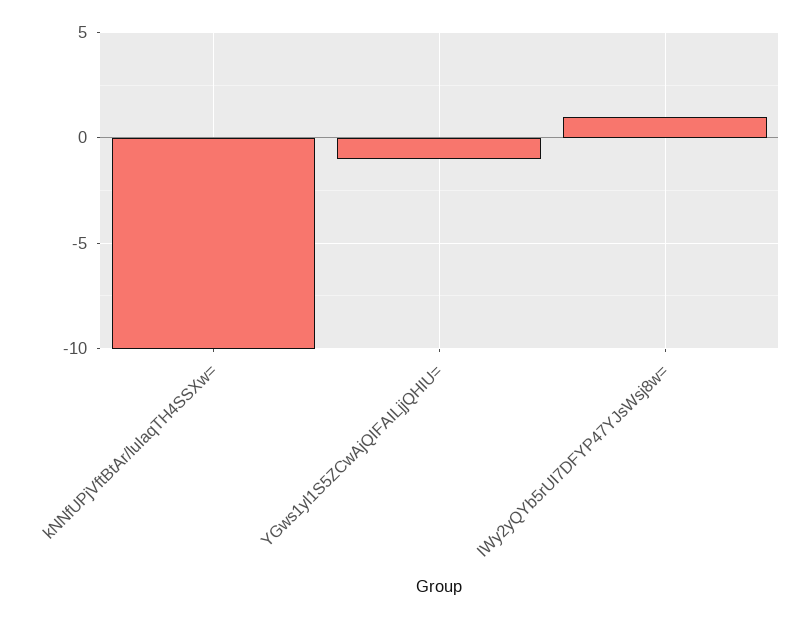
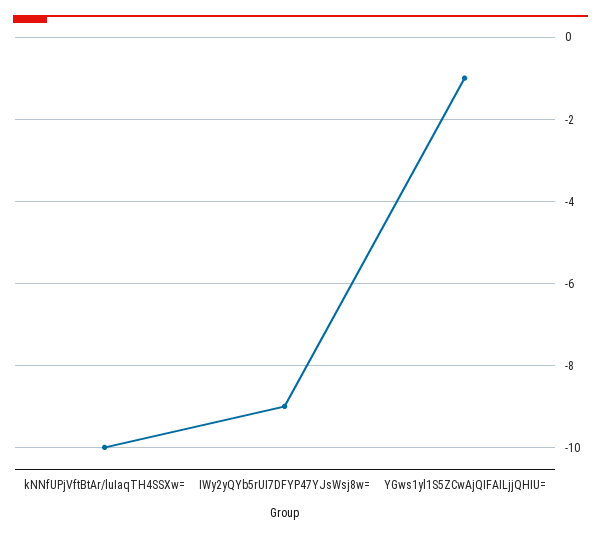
IWy2yQYb5rUI7DFYP47YJsWsj8w=: 1 -> -9

